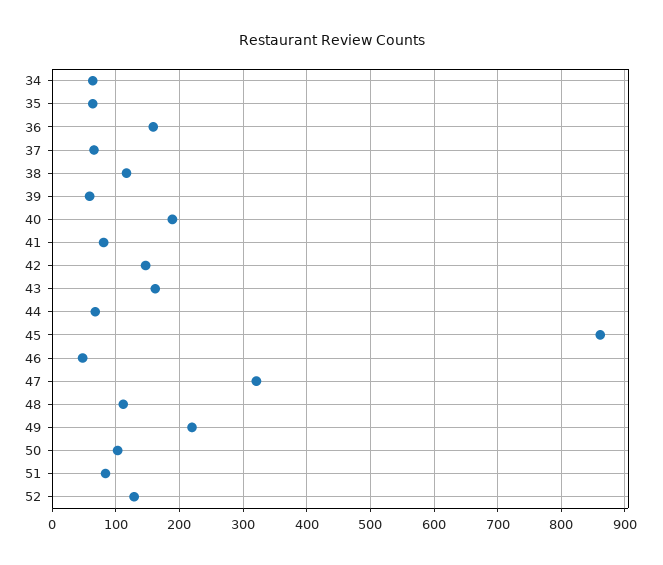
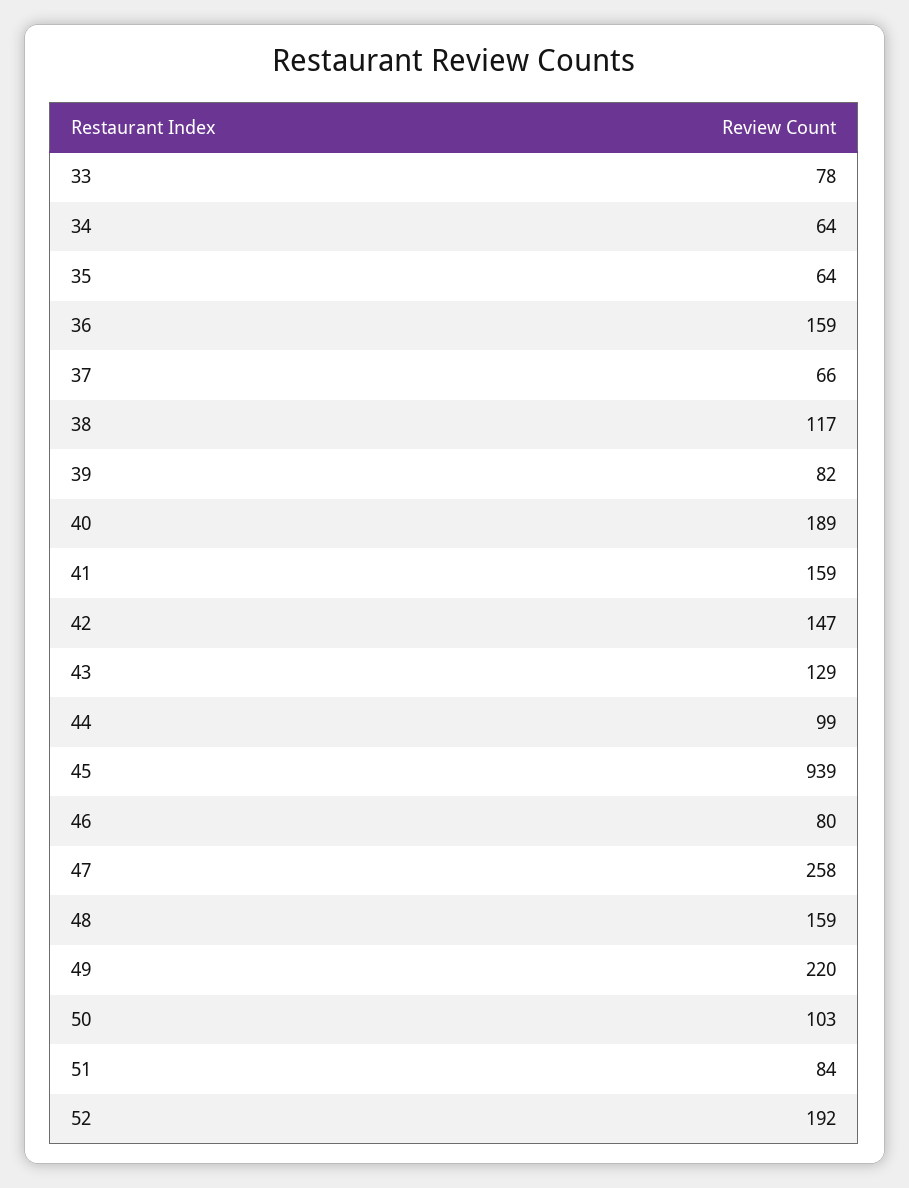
39: 60 -> 82
41: 80 -> 159
43: 160 -> 129
44: 70 -> 99
45: 860 -> 939
46: 50 -> 80
47: 320 -> 258
48: 110 -> 159
52: 130 -> 192
33: none -> 78

